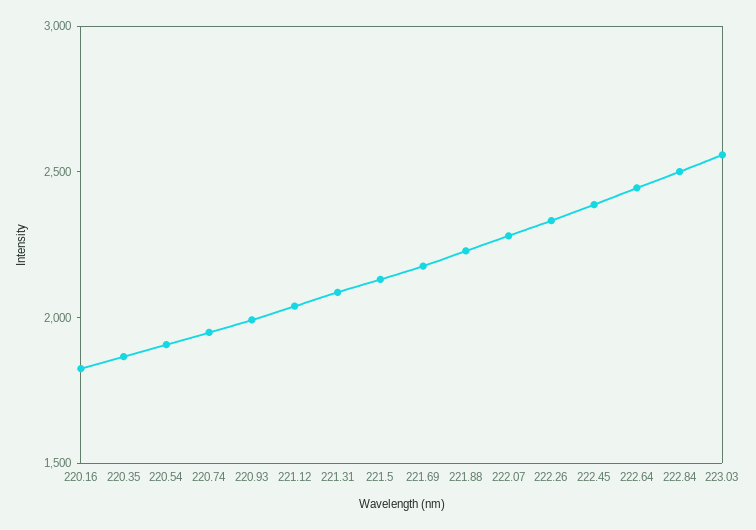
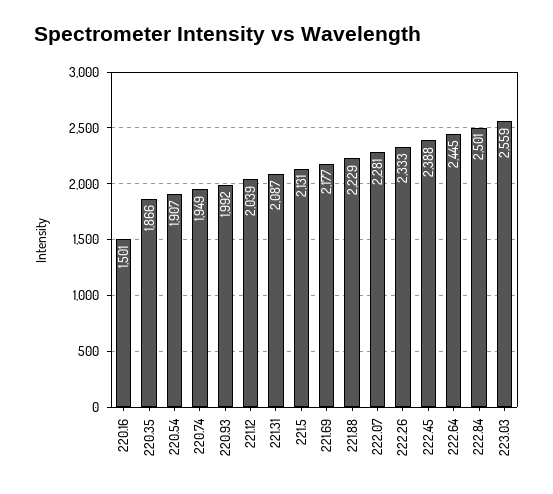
220.16: 1800 -> 1501

